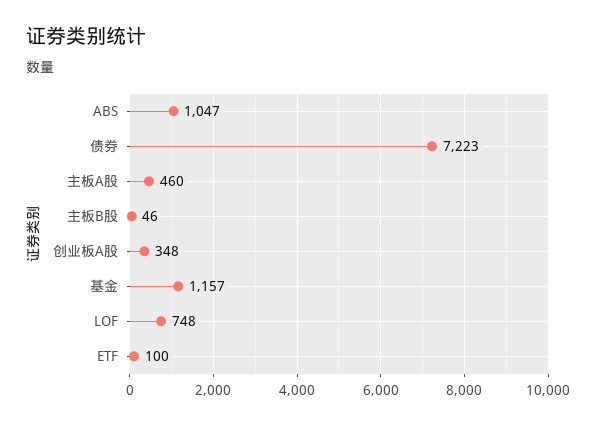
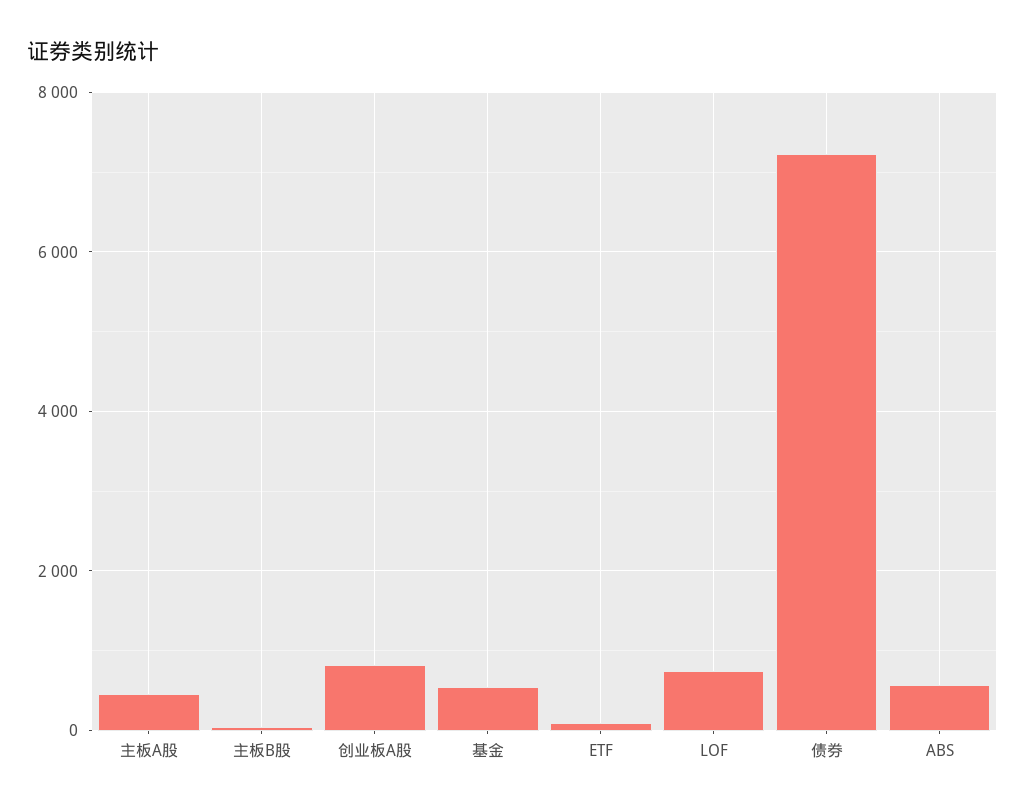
ABS: 1047 -> 600
创业板A股: 348 -> 800
基金: 1157 -> 600

